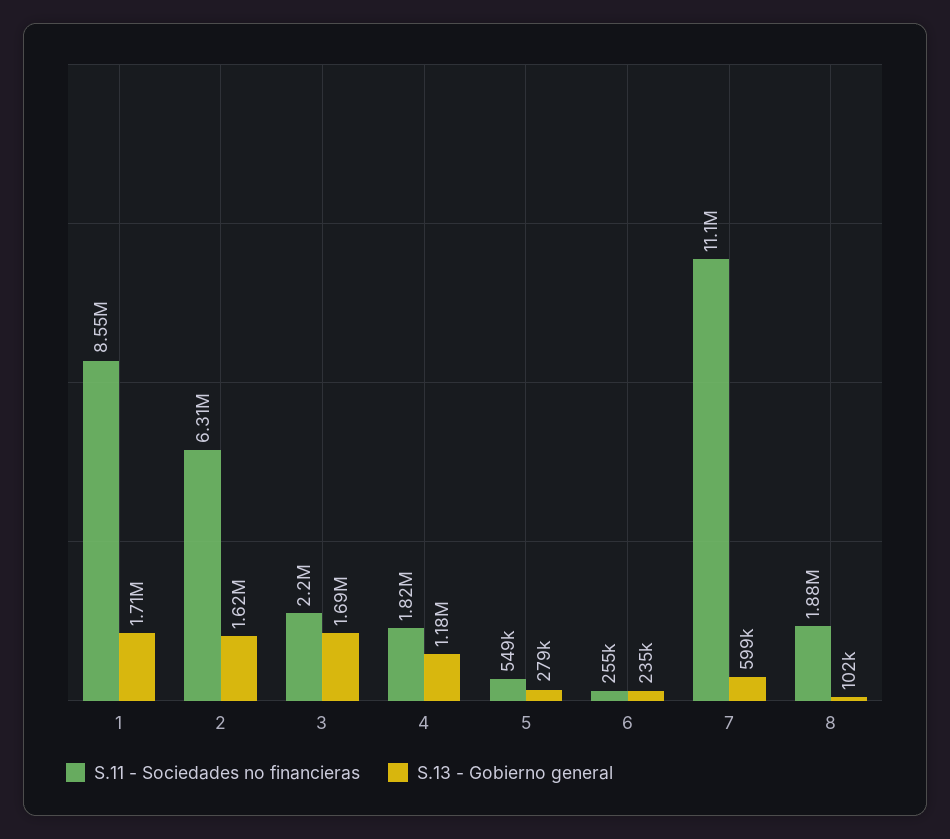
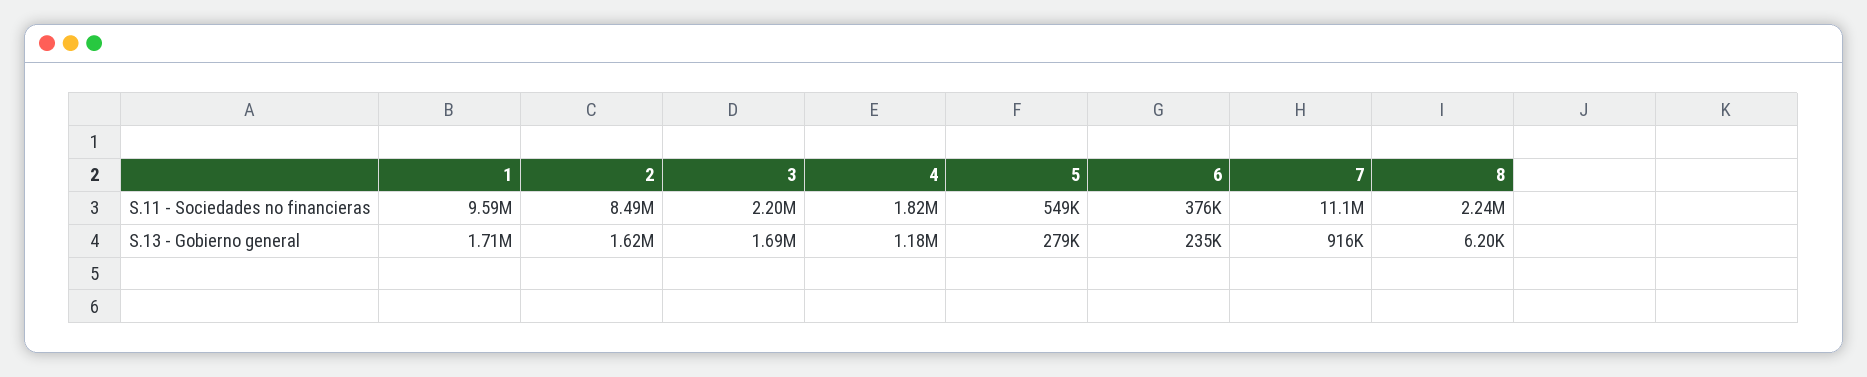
S.11 - Sociedades no financieras, 1: 8550000 -> 9590000
S.11 - Sociedades no financieras, 2: 6310000 -> 8490000
S.11 - Sociedades no financieras, 6: 255000 -> 376000
S.13 - Gobierno general, 7: 599000 -> 916000
S.11 - Sociedades no financieras, 8: 1880000 -> 2240000
S.13 - Gobierno general, 8: 102000 -> 6200

